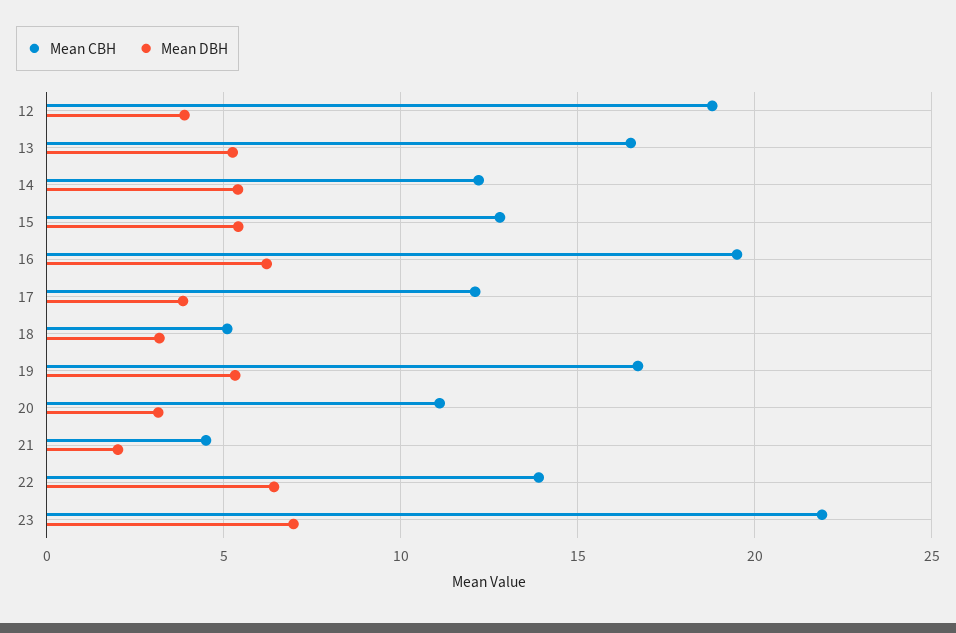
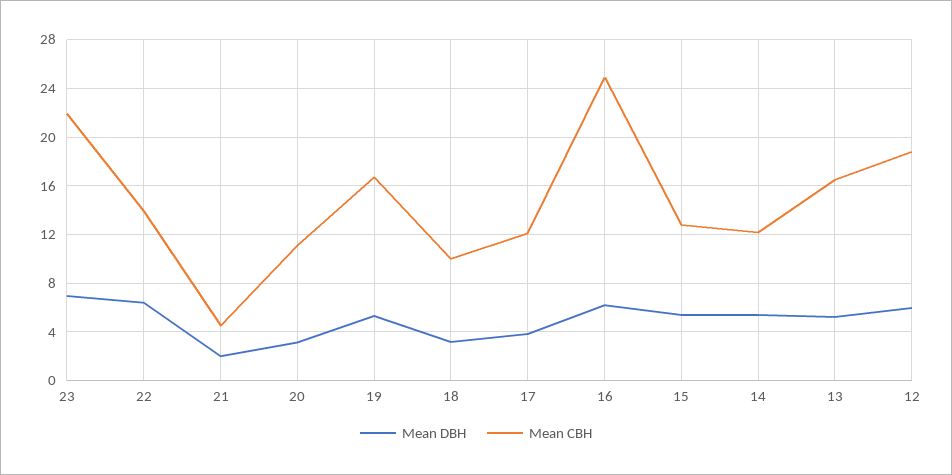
Mean DBH, 12: 4 -> 6
Mean CBH, 16: 19.5 -> 25
Mean CBH, 18: 5 -> 10

